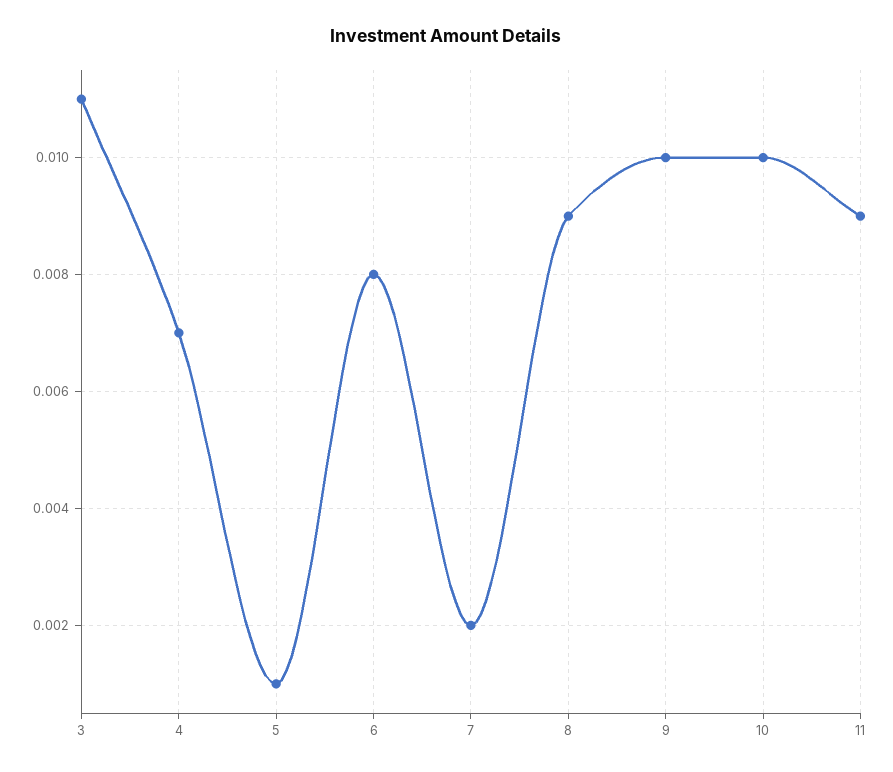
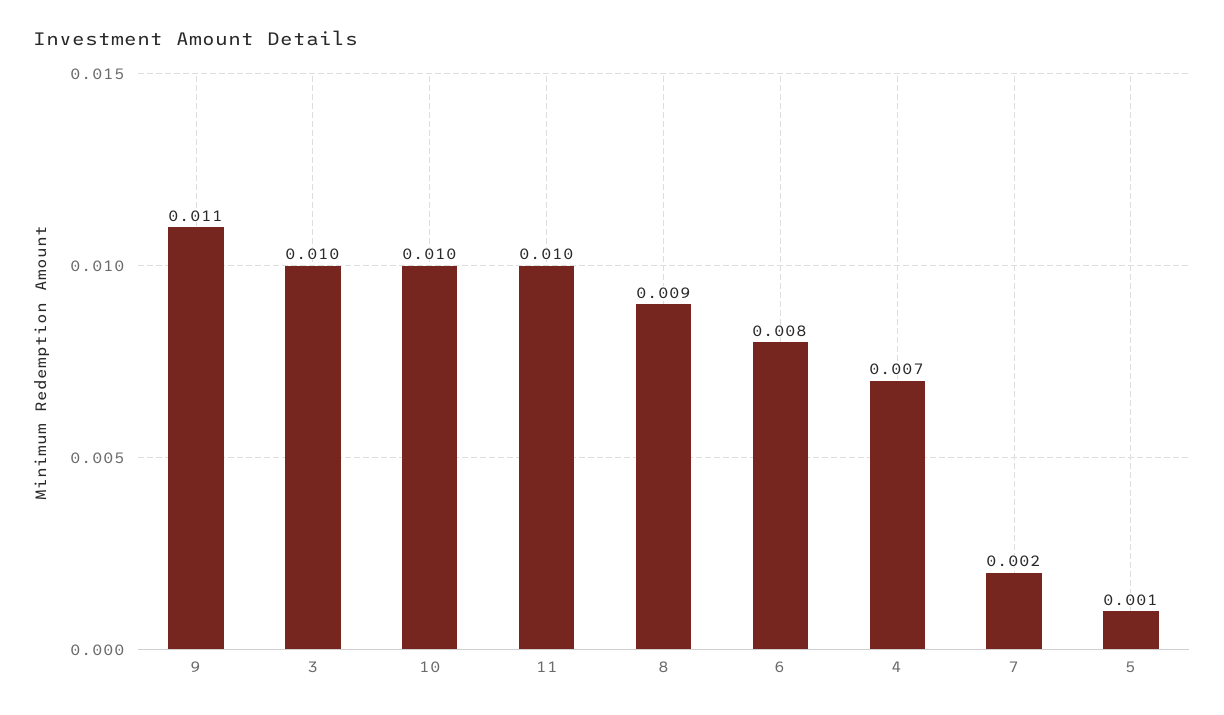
3: 0.011 -> 0.01
9: 0.01 -> 0.011
11: 0.009 -> 0.01

